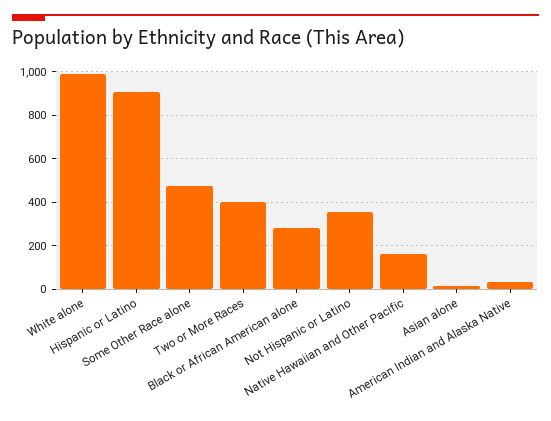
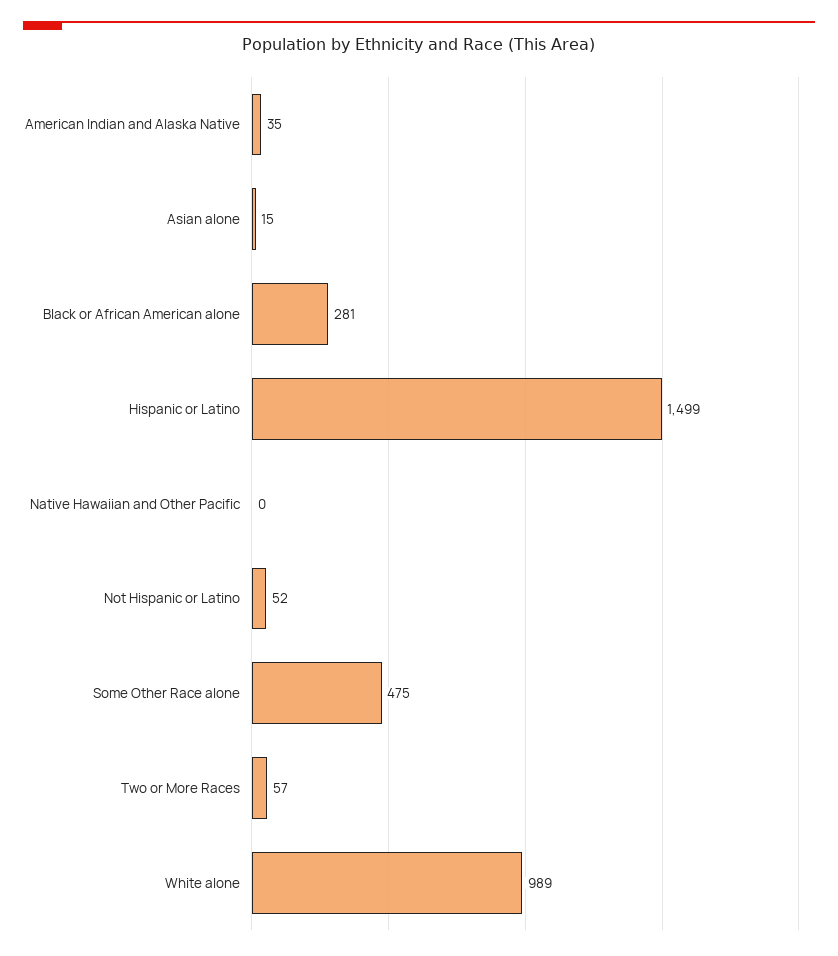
Hispanic or Latino: 900 -> 1499
Two or More Races: 400 -> 57
Not Hispanic or Latino: 350 -> 52
Native Hawaiian and Other Pacific: 150 -> 0

